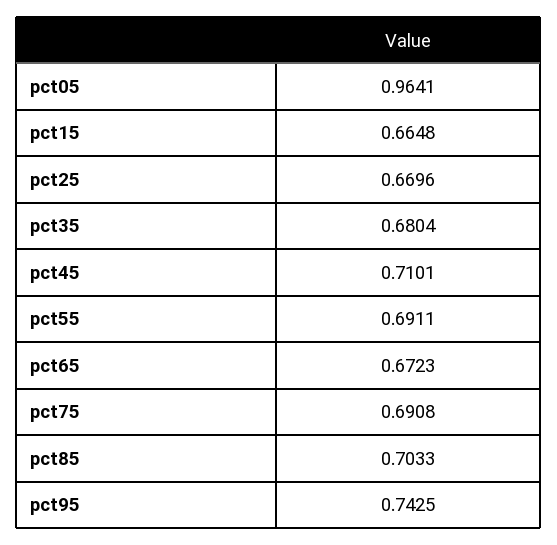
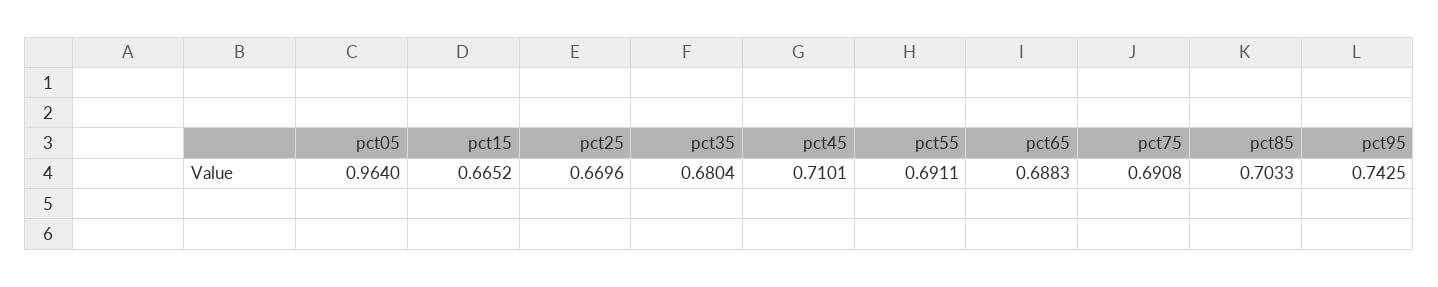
pct05: 0.9641 -> 0.964
pct15: 0.6648 -> 0.6652
pct65: 0.6723 -> 0.6883

